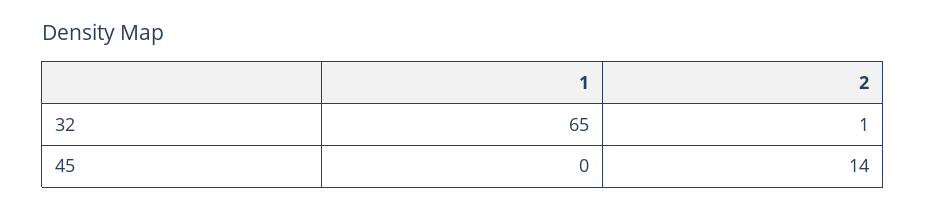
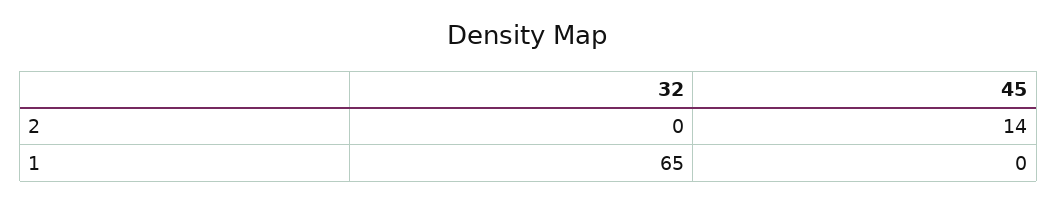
2, 32: 1 -> 0

